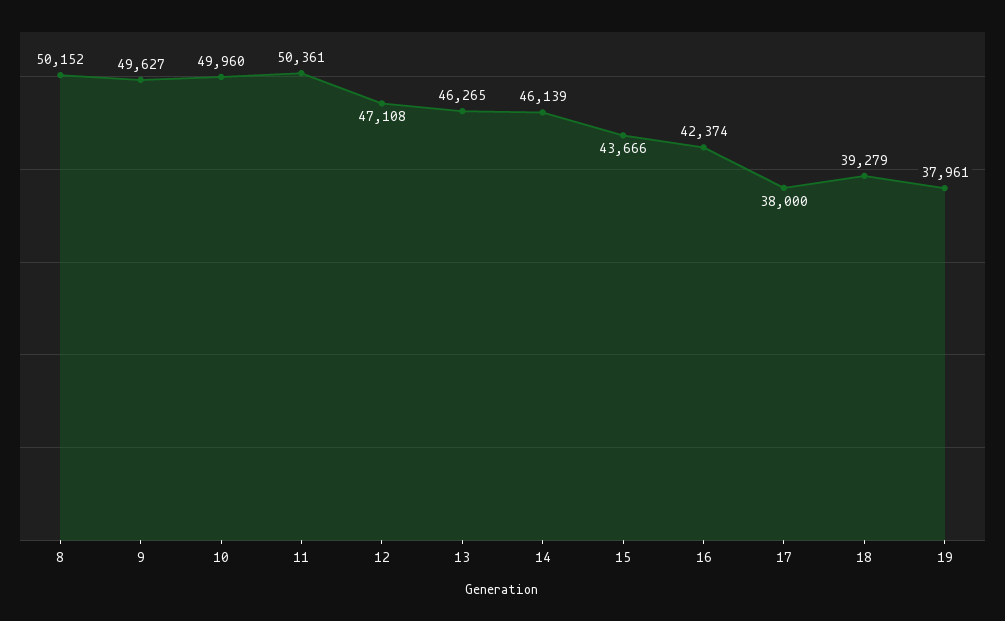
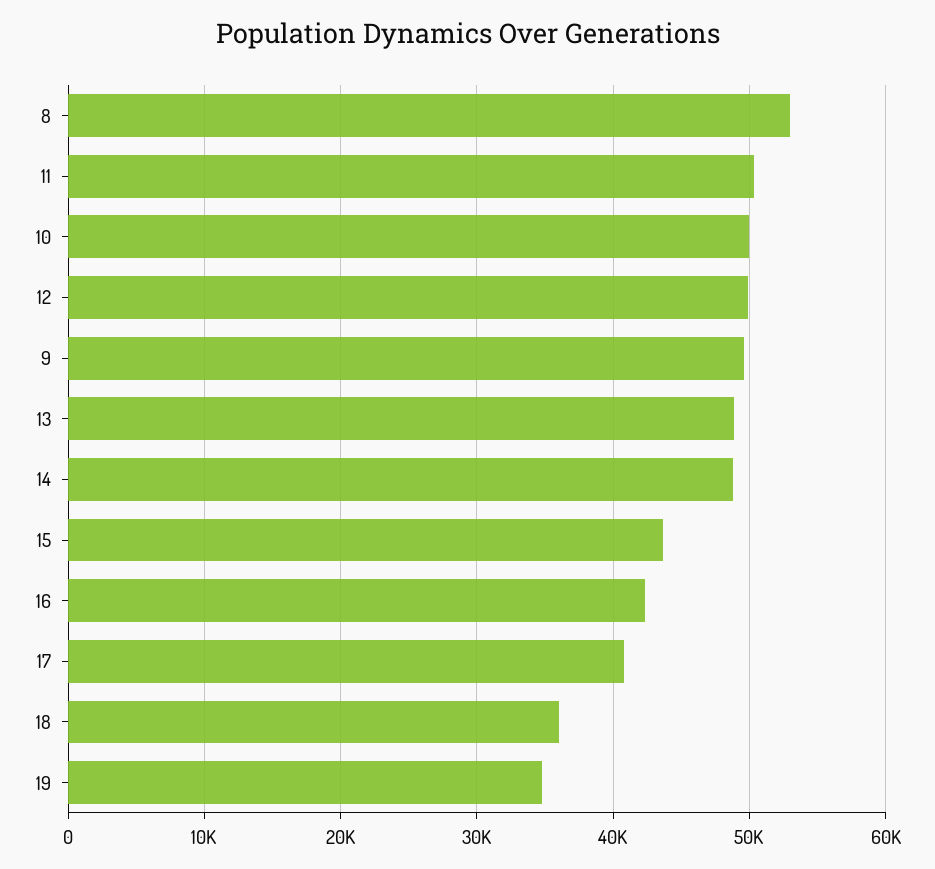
8: 50152 -> 53000
12: 47108 -> 50000
13: 46265 -> 49000
14: 46139 -> 49000
17: 38000 -> 41000
18: 39279 -> 36000
19: 37961 -> 35000

